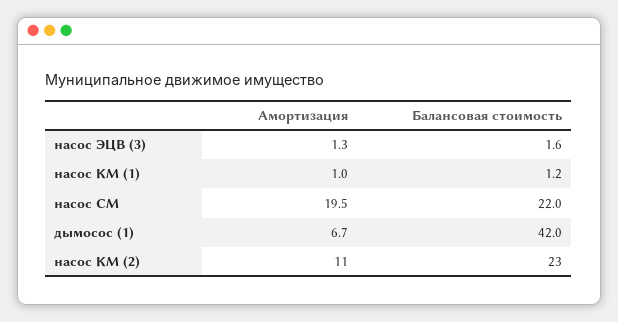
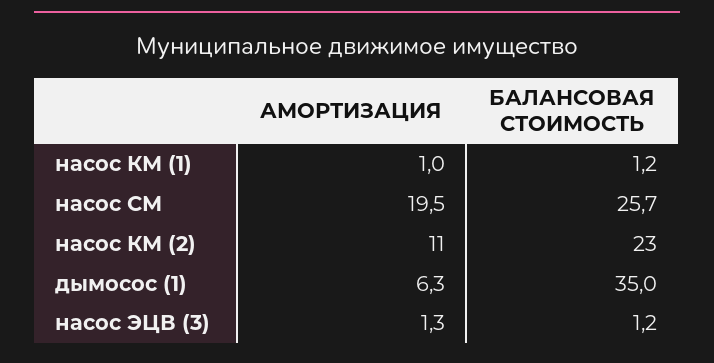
Балансовая стоимость, насос ЭЦВ (3): 1.6 -> 1.2
Балансовая стоимость, насос СМ: 22 -> 25.7
Амортизация, дымосос (1): 6.7 -> 6.3
Балансовая стоимость, дымосос (1): 42 -> 35

